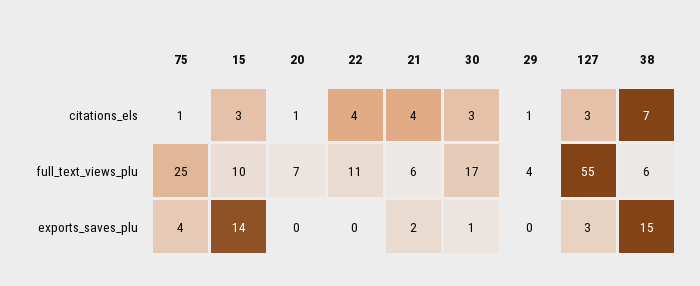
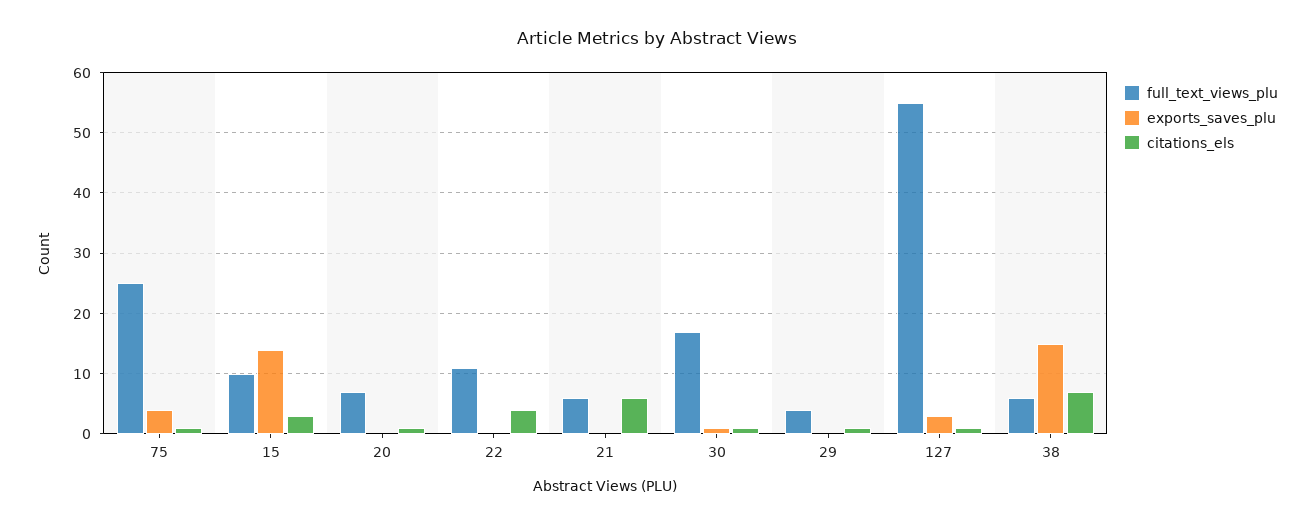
citations_els, 21: 4 -> 6
citations_els, 30: 3 -> 1
citations_els, 127: 3 -> 1
exports_saves_plu, 21: 2 -> 0

